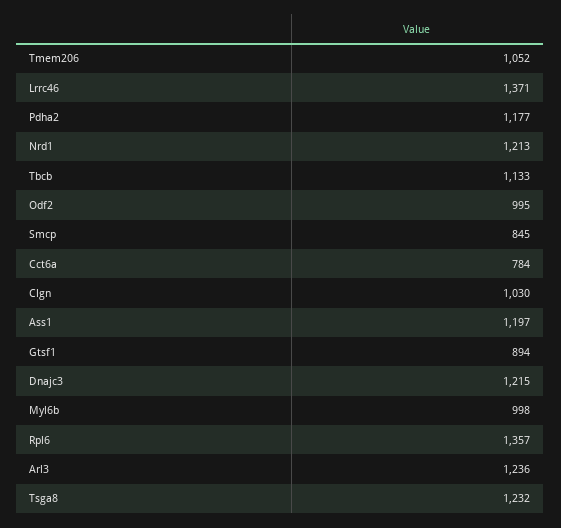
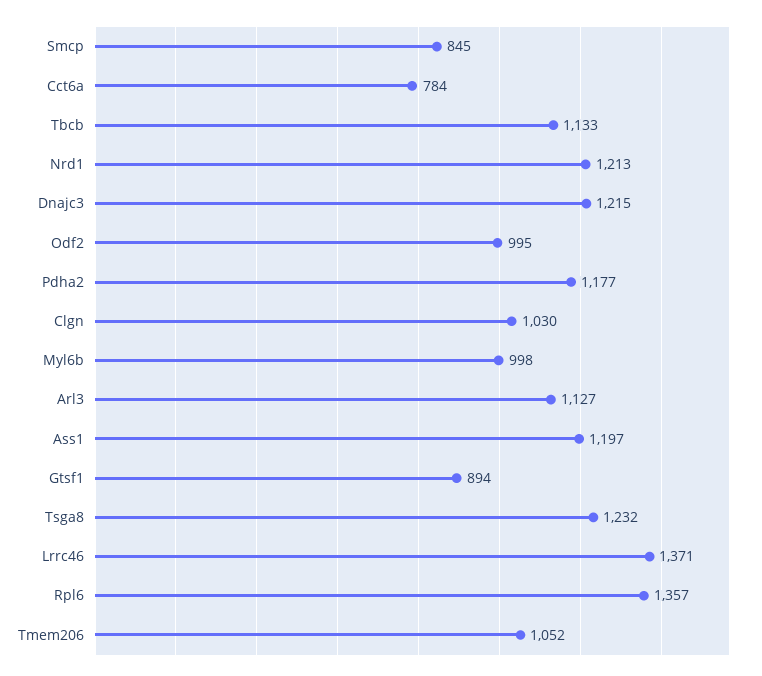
Arl3: 1236 -> 1127

